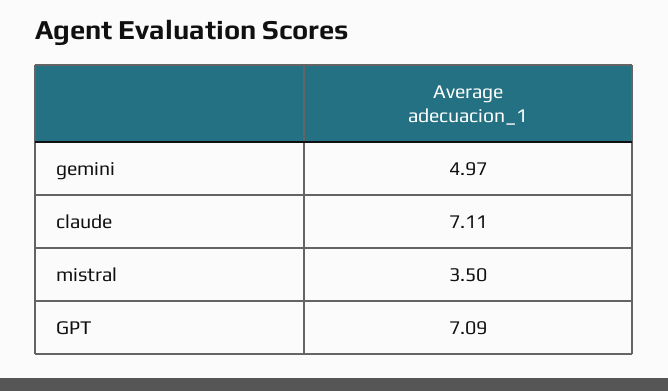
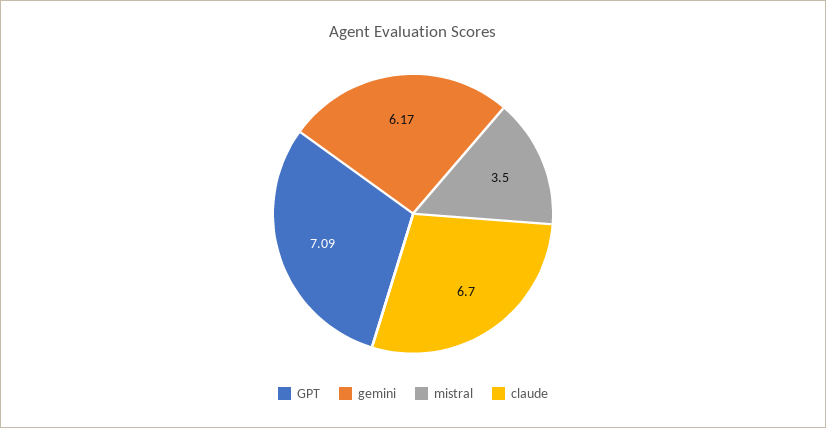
gemini: 4.97 -> 6.17
claude: 7.11 -> 6.7

